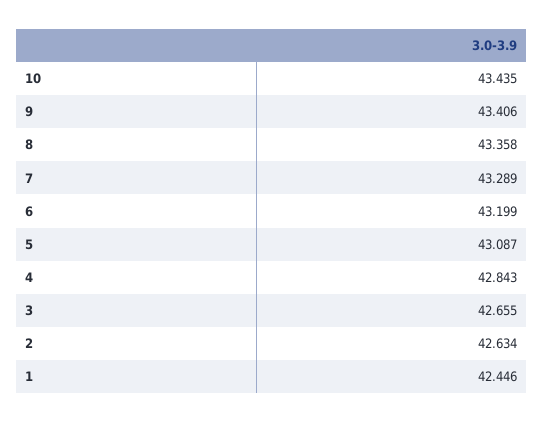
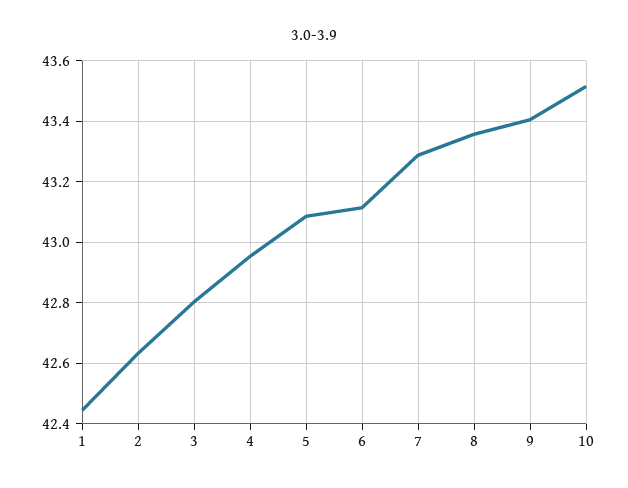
10: 43.435 -> 43.52
6: 43.199 -> 43.12
4: 42.843 -> 42.96
3: 42.655 -> 42.8

